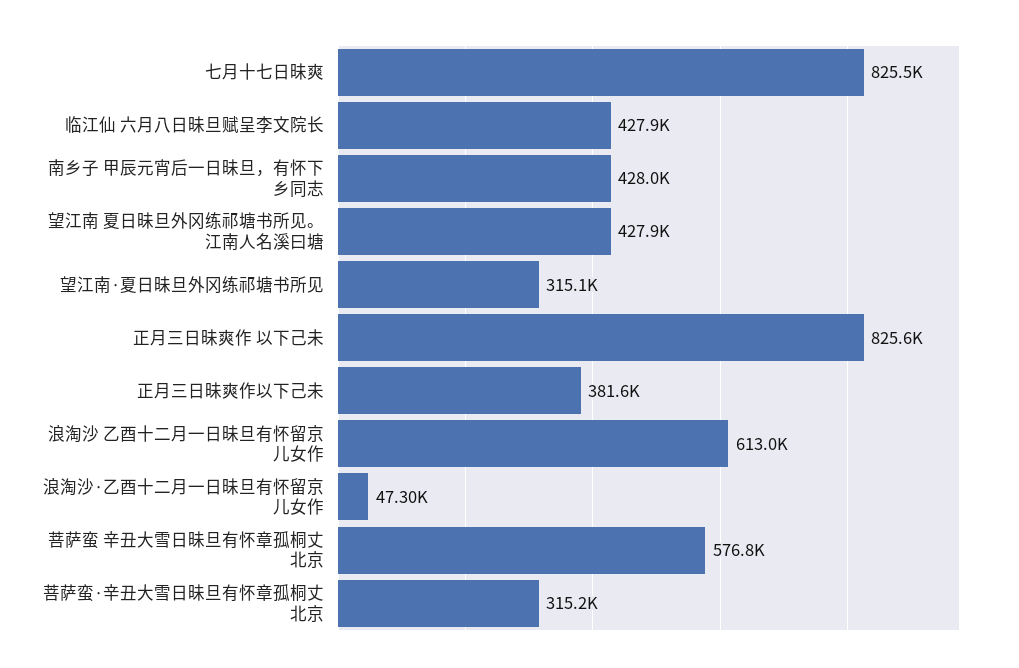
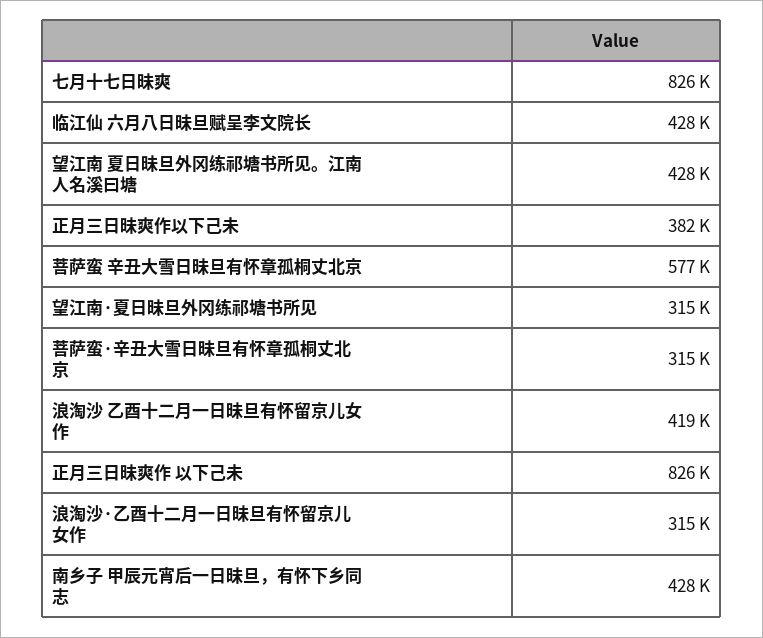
浪淘沙 乙酉十二月一日昧旦有怀留京儿女作: 613000 -> 419000
浪淘沙·乙酉十二月一日昧旦有怀留京儿女作: 47300 -> 315000

